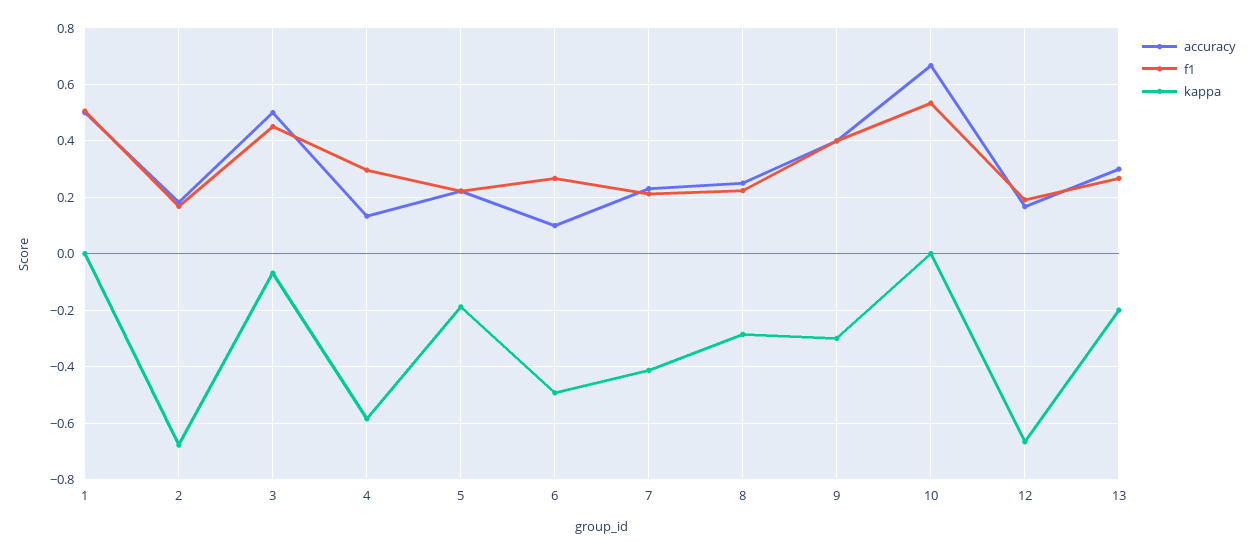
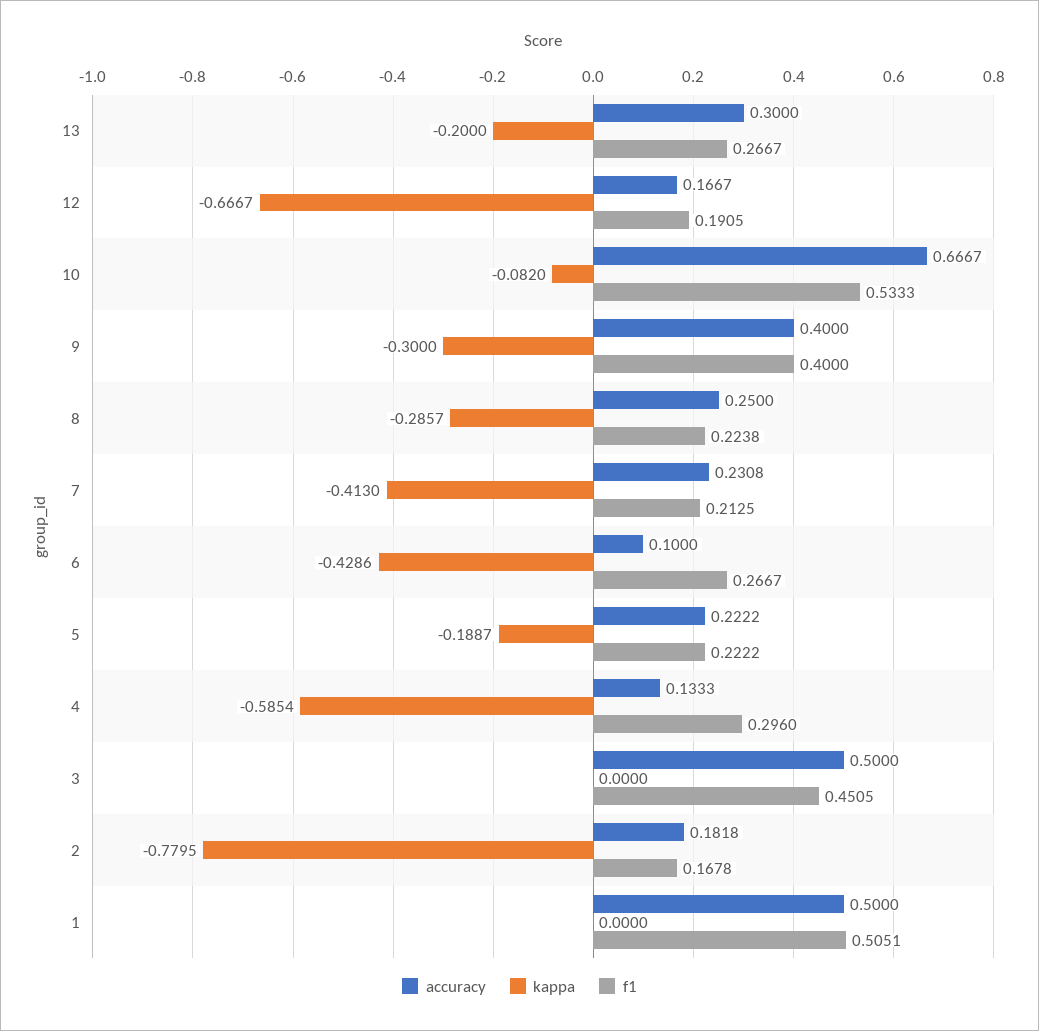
kappa, 2: -0.675 -> -0.7795
kappa, 3: -0.075 -> 0
kappa, 6: -0.5 -> -0.4286
kappa, 10: 0 -> -0.082

